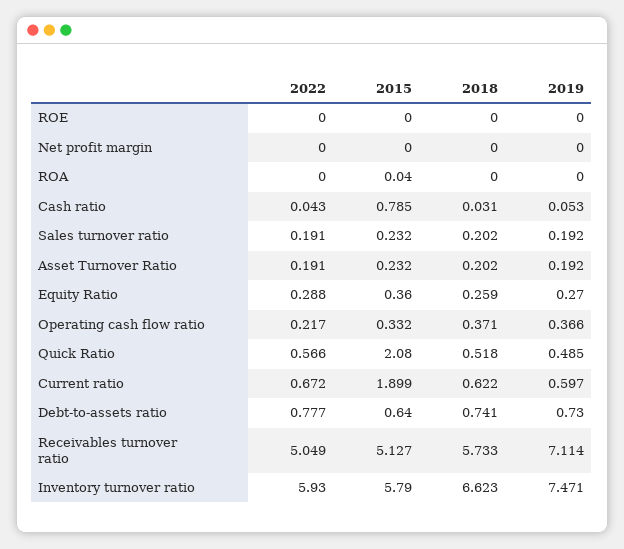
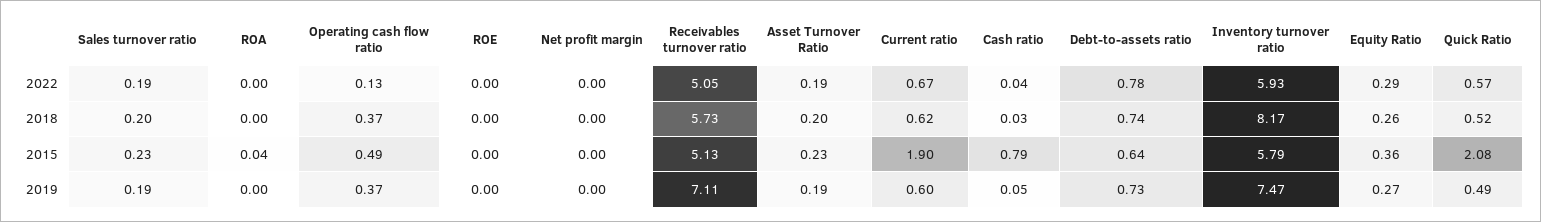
2022, Operating cash flow ratio: 0.217 -> 0.13
2015, Operating cash flow ratio: 0.332 -> 0.49
2018, Inventory turnover ratio: 6.623 -> 8.17

